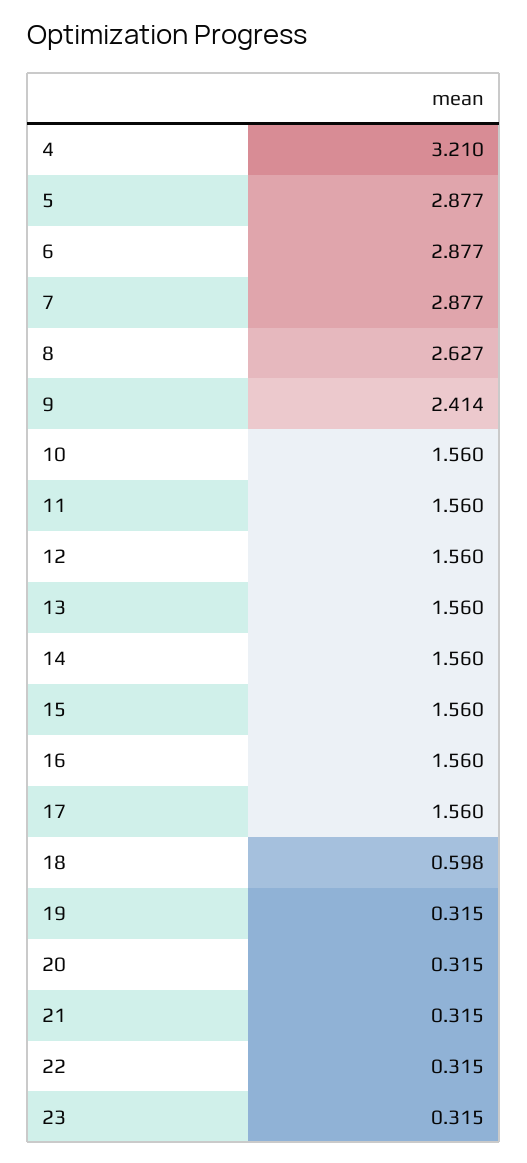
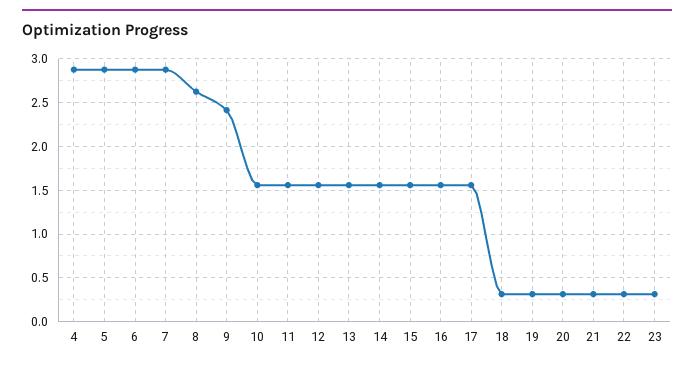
4: 3.21 -> 2.9
18: 0.598 -> 0.3

